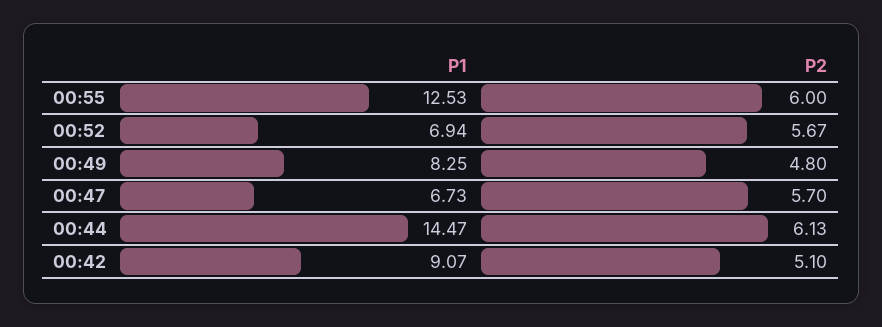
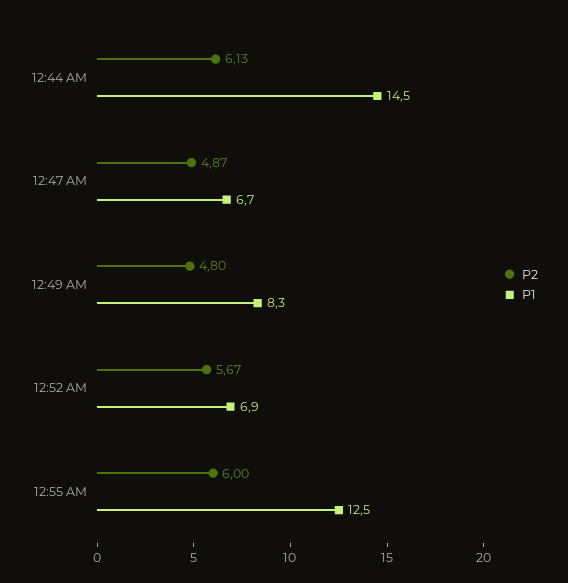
P2, 00:47: 5.7 -> 4.87
P1, 00:42: 9.07 -> none
P2, 00:42: 5.1 -> none

